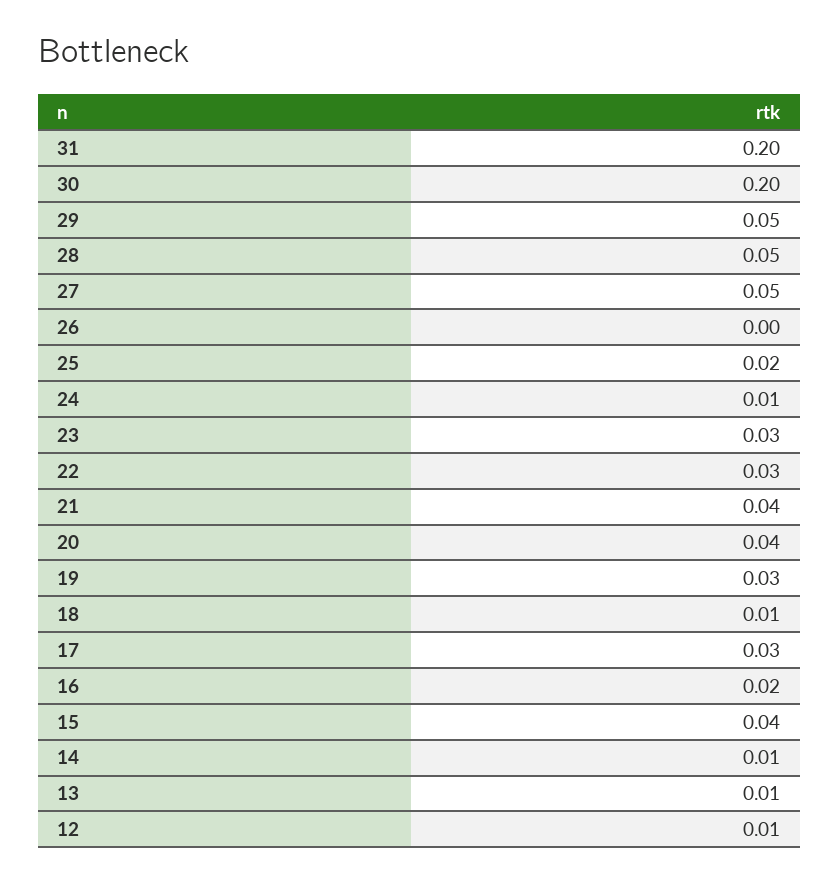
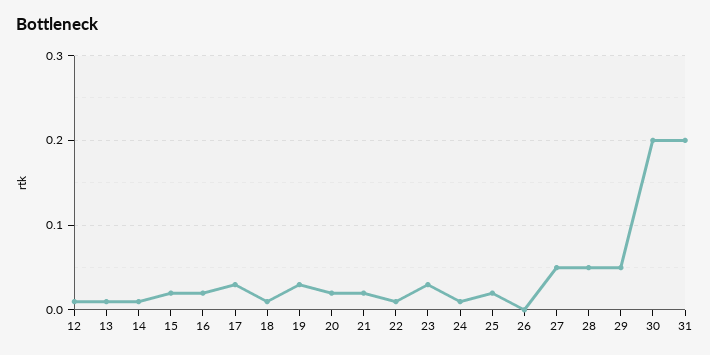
22: 0.03 -> 0.01
21: 0.04 -> 0.02
20: 0.04 -> 0.02
15: 0.04 -> 0.02

